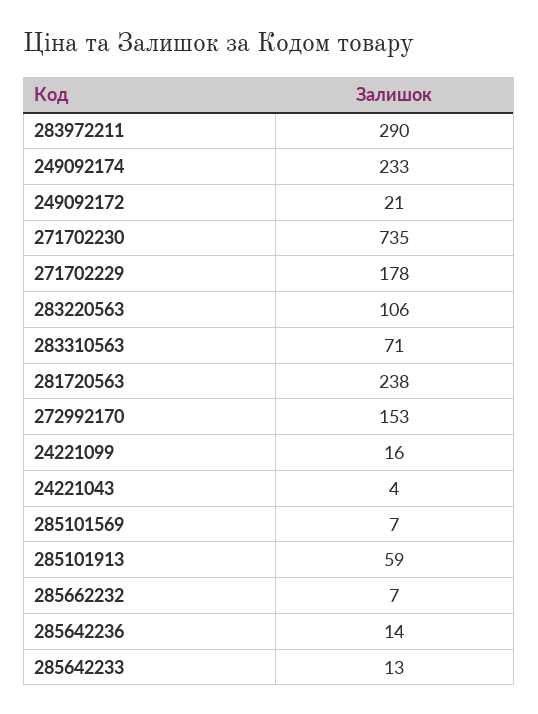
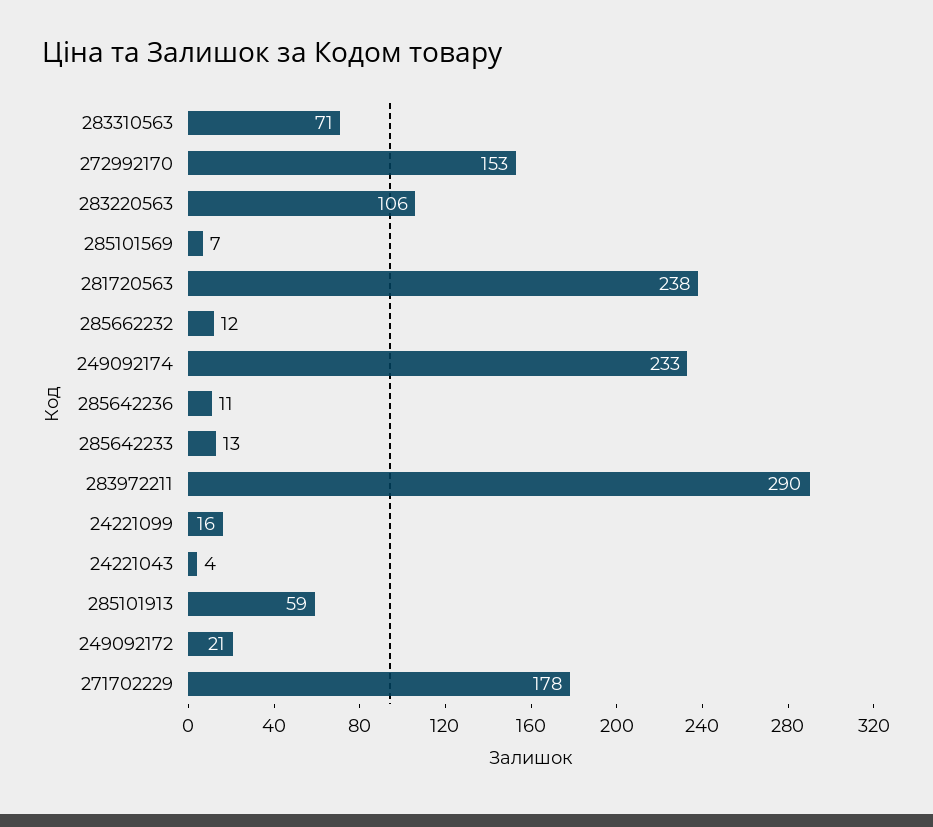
271702230: 735 -> none
285662232: 7 -> 12
285642236: 14 -> 11

